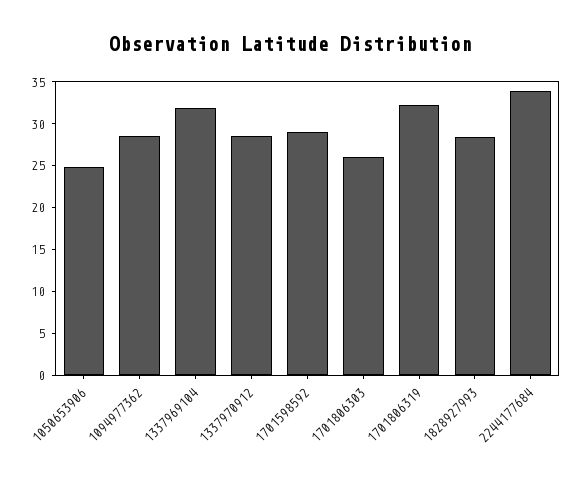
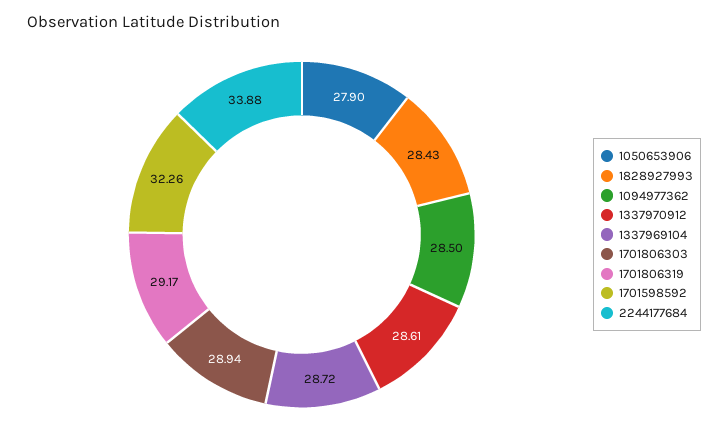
1050653906: 25 -> 27.9
1337969104: 32 -> 28.72
1701598592: 29 -> 32.26
1701806303: 26 -> 28.94
1701806319: 32 -> 29.17

